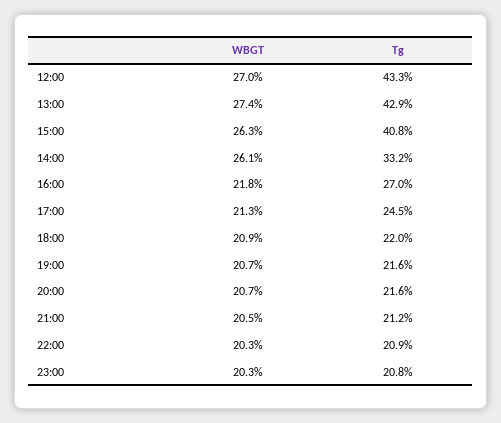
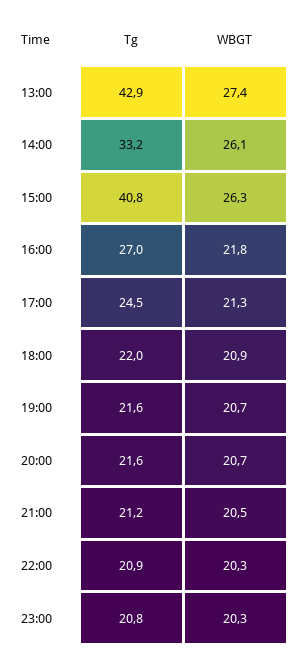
WBGT, 12:00: 27 -> none
Tg, 12:00: 43.3 -> none

